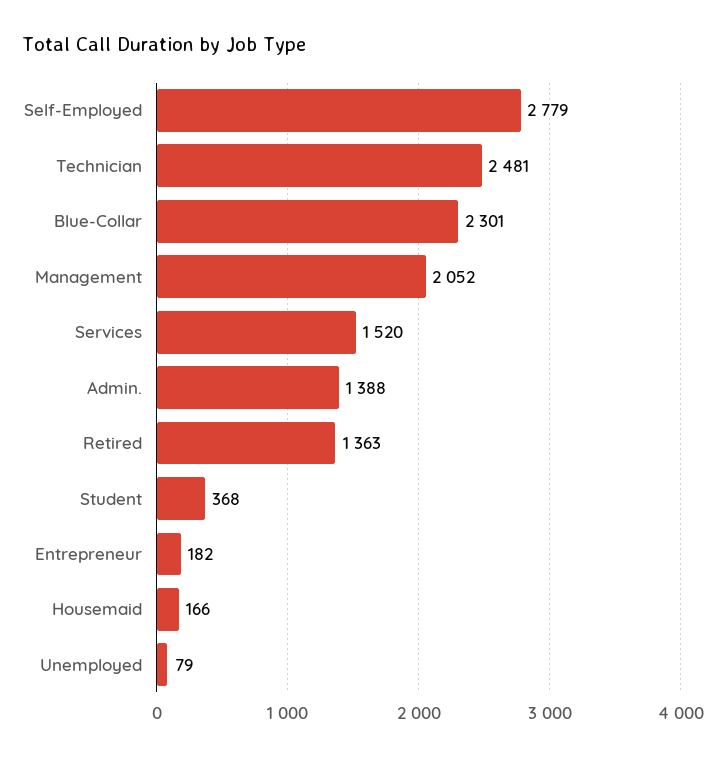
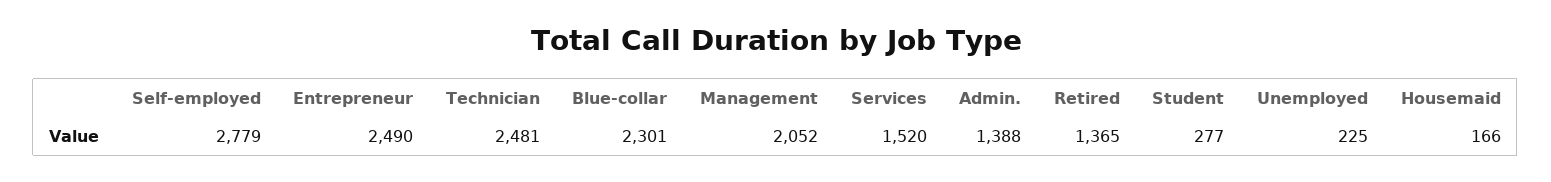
Retired: 1363 -> 1365
Student: 368 -> 277
Entrepreneur: 182 -> 2490
Unemployed: 79 -> 225

